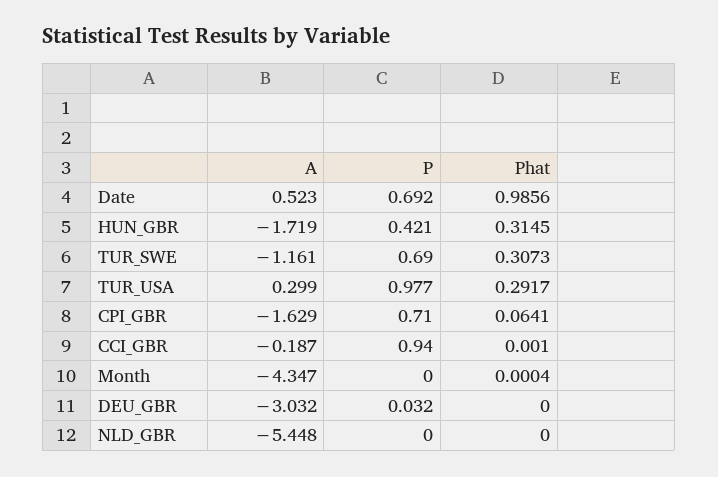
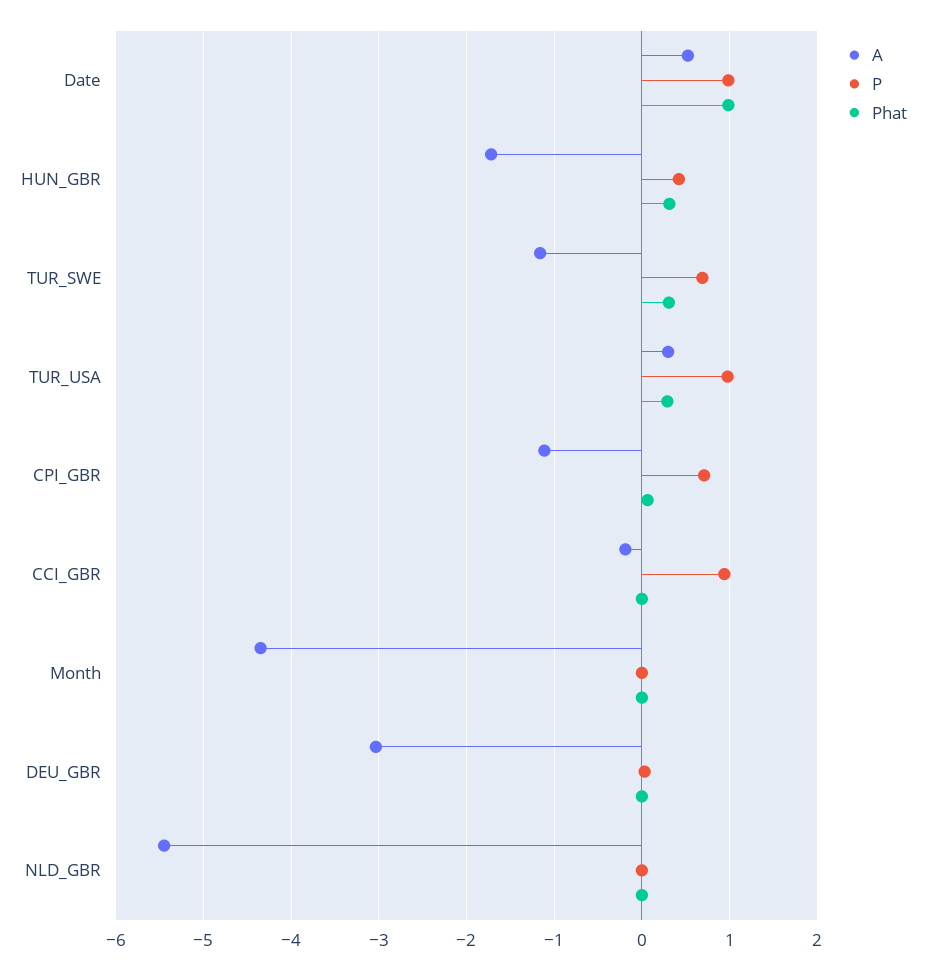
P, Date: 0.692 -> 1
A, CPI_GBR: -1.629 -> -1.1

